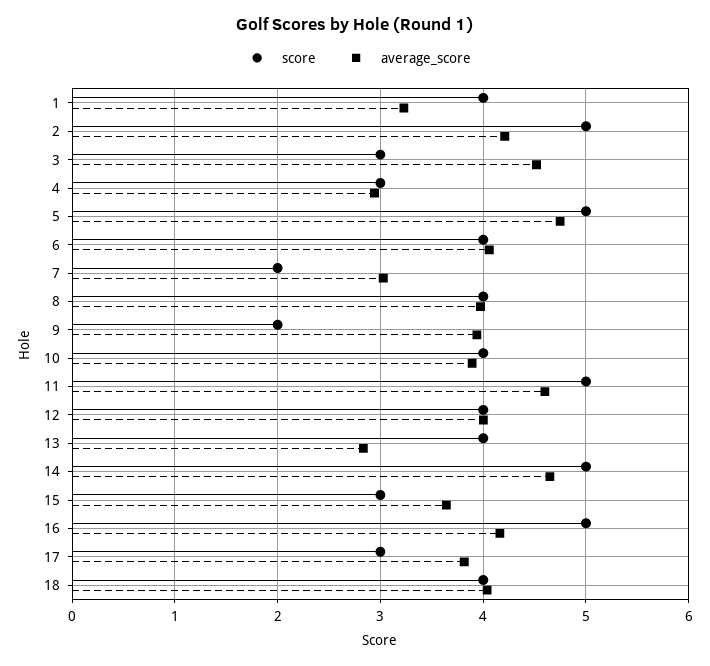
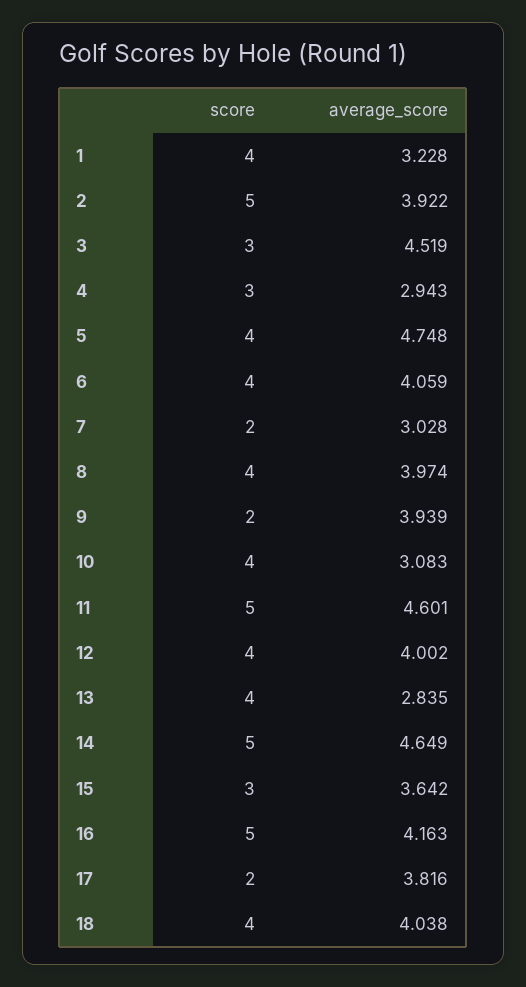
average_score, 2: 4.2 -> 3.922
score, 5: 5 -> 4
average_score, 10: 3.9 -> 3.083
score, 17: 3 -> 2

